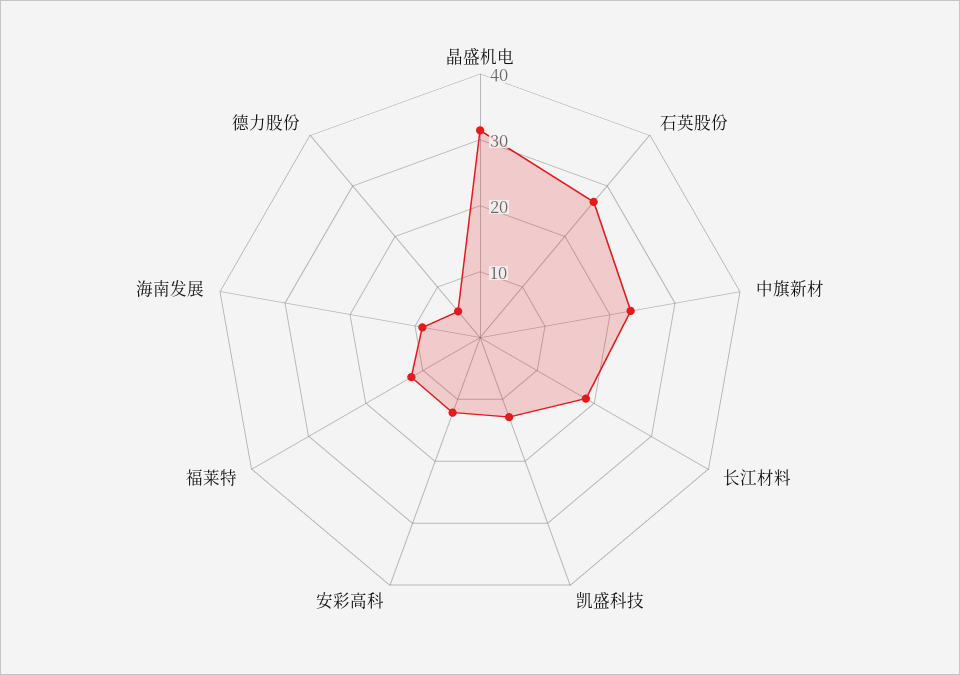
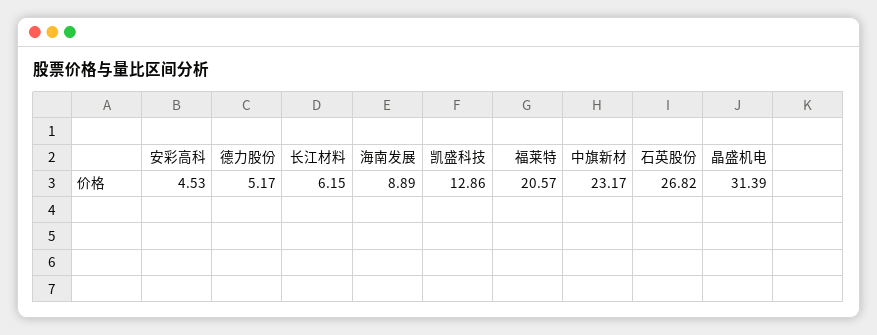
长江材料: 18 -> 6.15
安彩高科: 12 -> 4.53
福莱特: 12 -> 20.57

